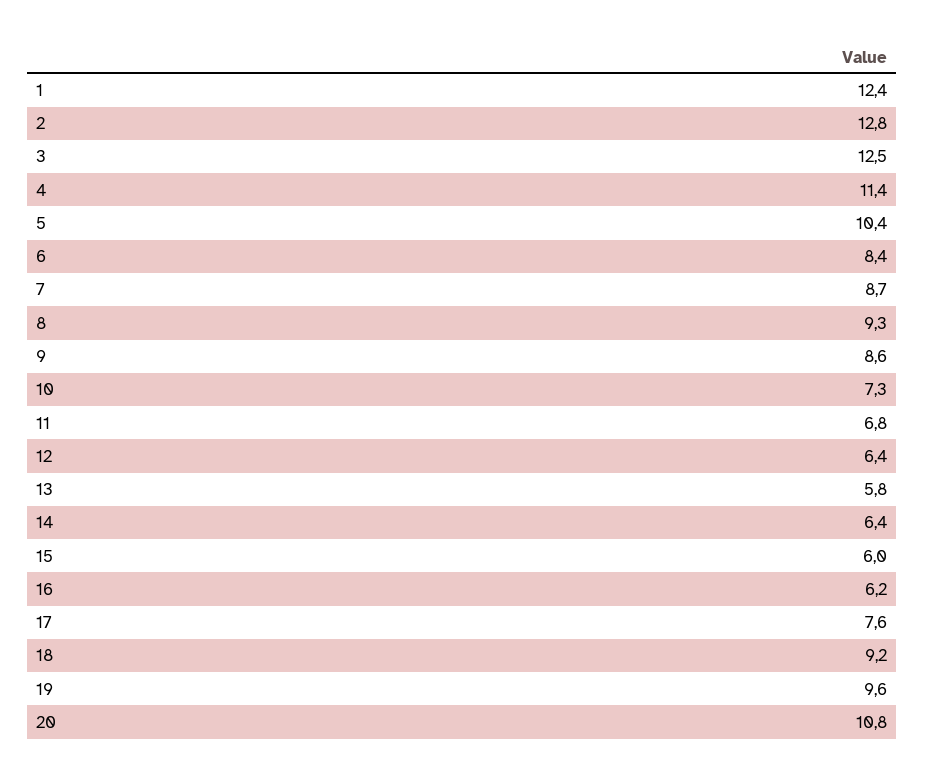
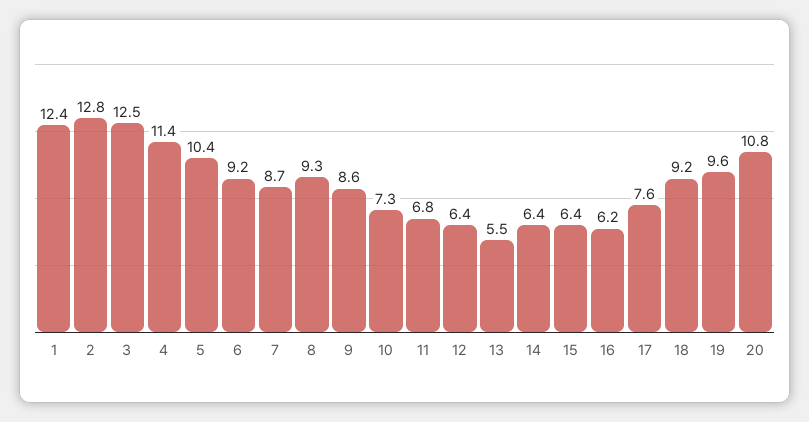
6: 8.4 -> 9.2
13: 5.8 -> 5.5
15: 6 -> 6.4

